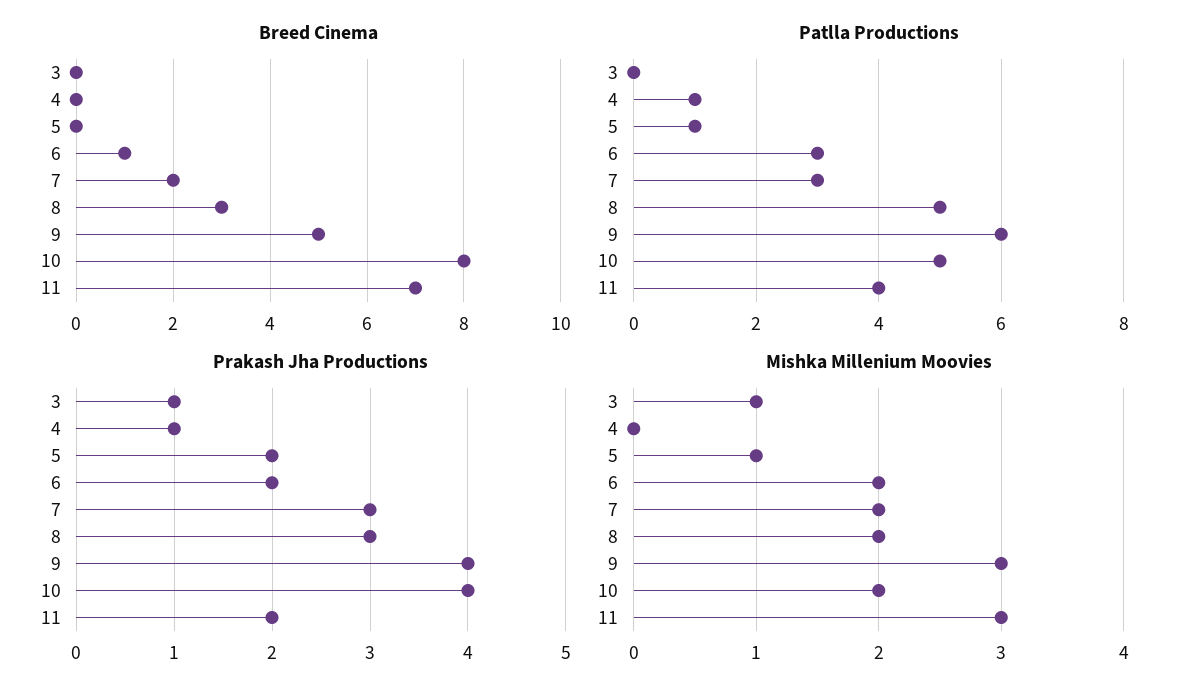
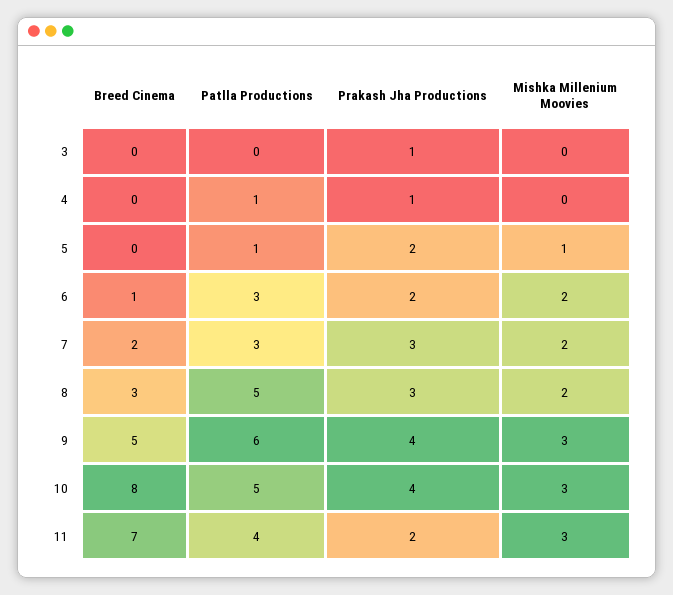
Mishka Millenium Moovies, 3: 1 -> 0
Mishka Millenium Moovies, 10: 2 -> 3

